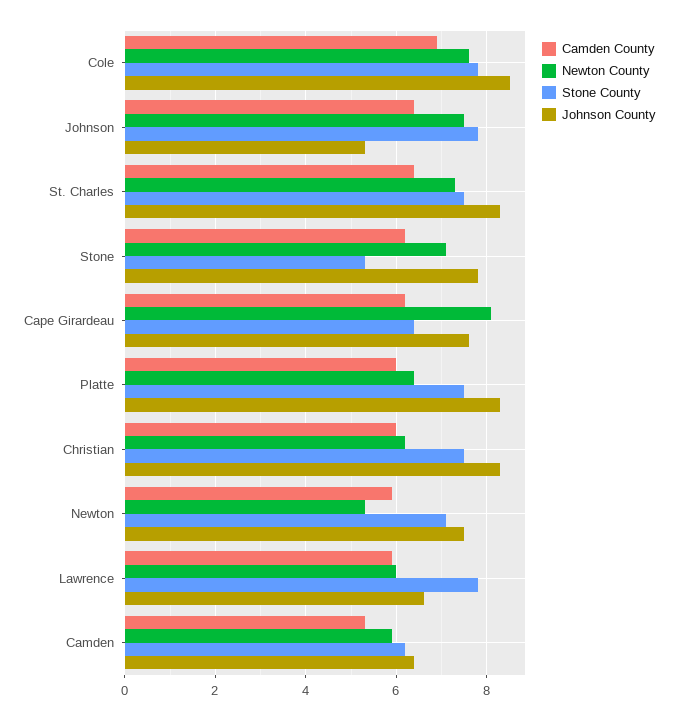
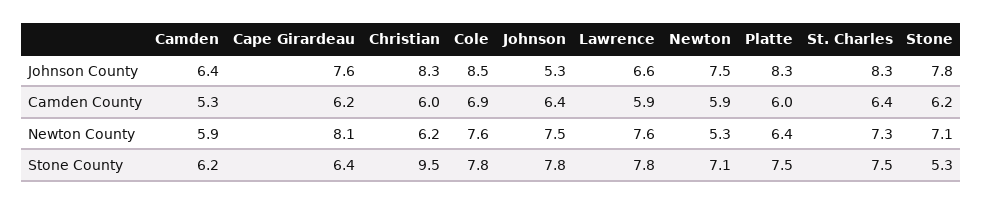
Stone County, Christian: 7.5 -> 9.5
Newton County, Lawrence: 6 -> 7.6

